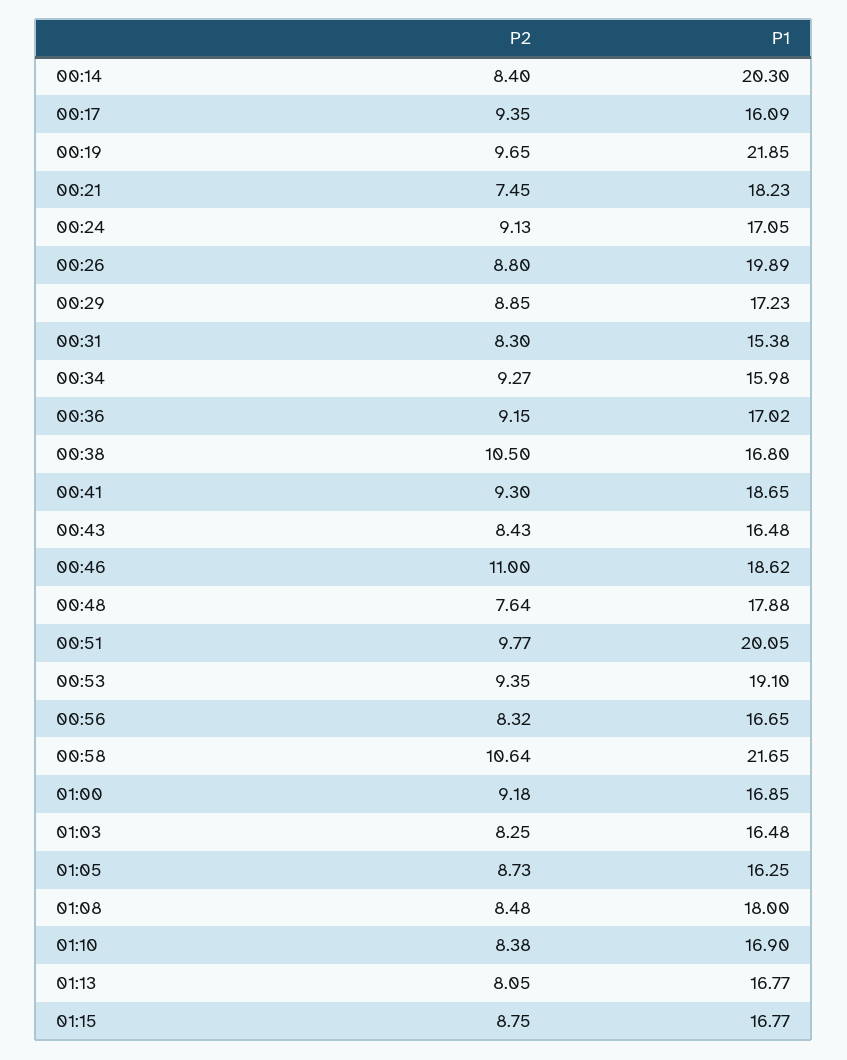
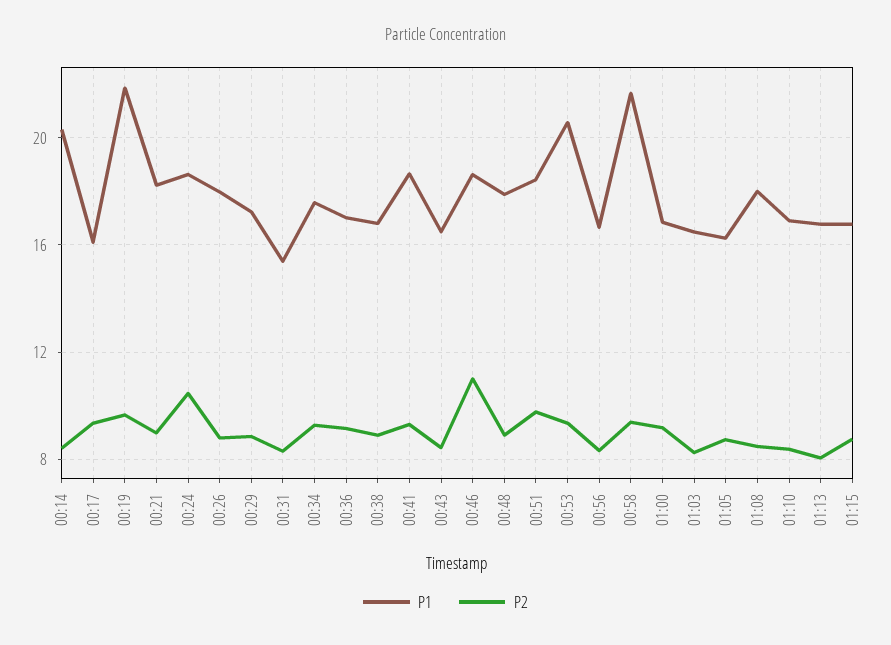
P2, 00:21: 7.45 -> 9
P2, 00:24: 9.13 -> 10.5
P1, 00:24: 17.05 -> 18.5
P1, 00:26: 19.89 -> 18
P1, 00:34: 15.98 -> 17.5
P2, 00:38: 10.5 -> 9
P2, 00:48: 7.64 -> 9
P1, 00:51: 20.05 -> 18.5
P1, 00:53: 19.1 -> 20.5
P2, 00:58: 10.64 -> 9.5

